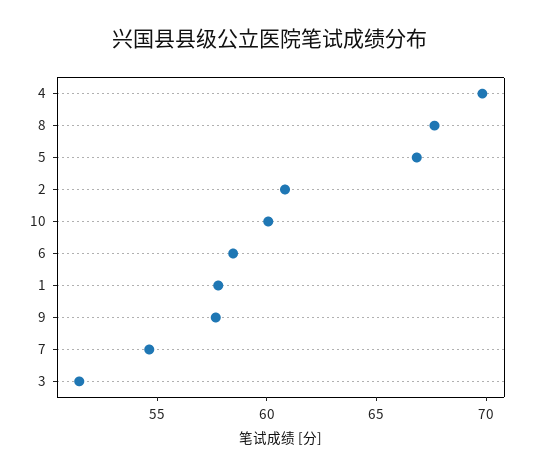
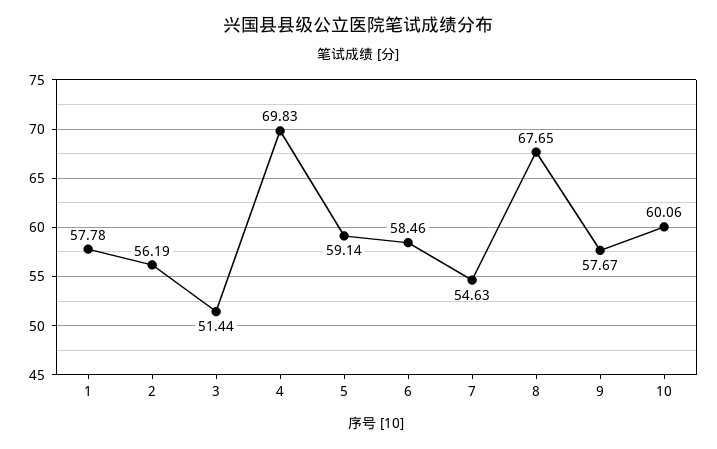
5: 67 -> 59.14
2: 61 -> 56.19

